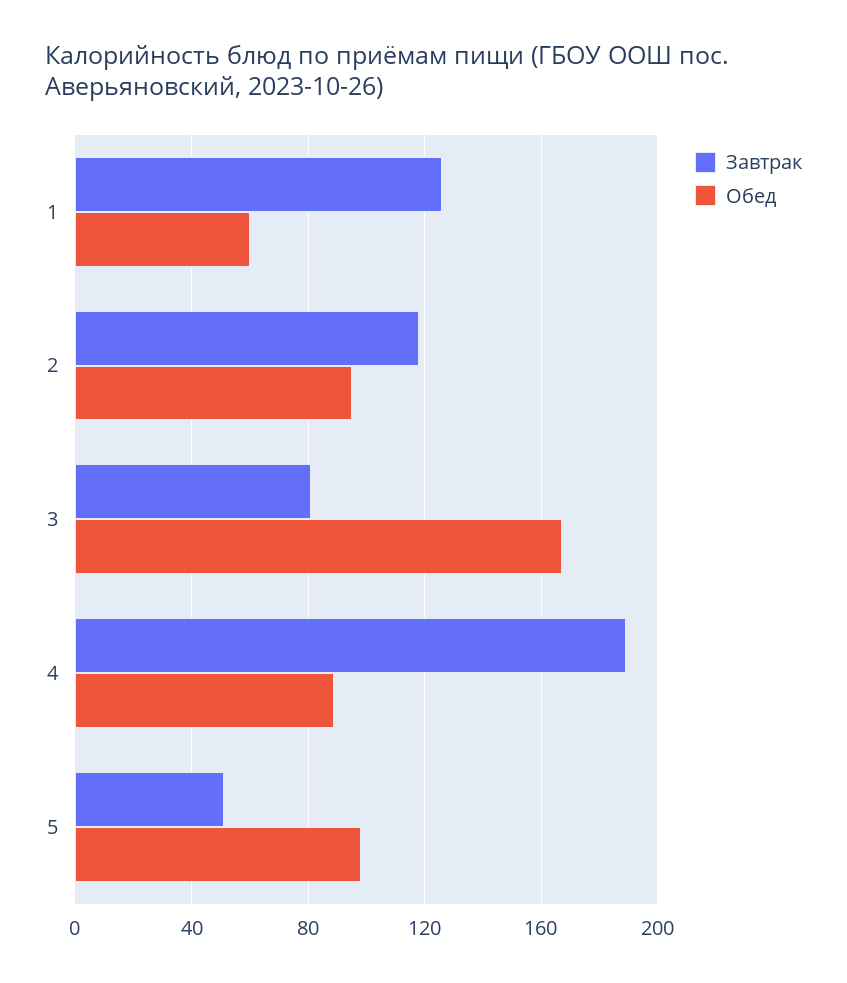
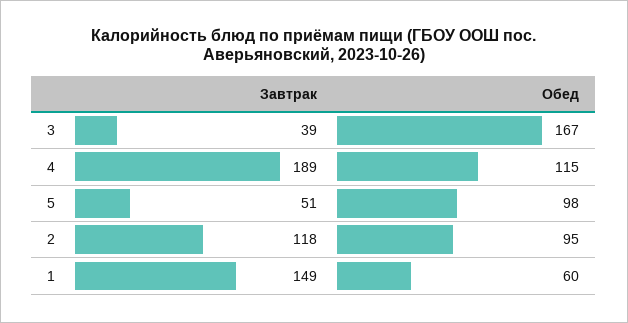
Завтрак, 1: 125 -> 149
Завтрак, 3: 80 -> 39
Обед, 4: 90 -> 115

